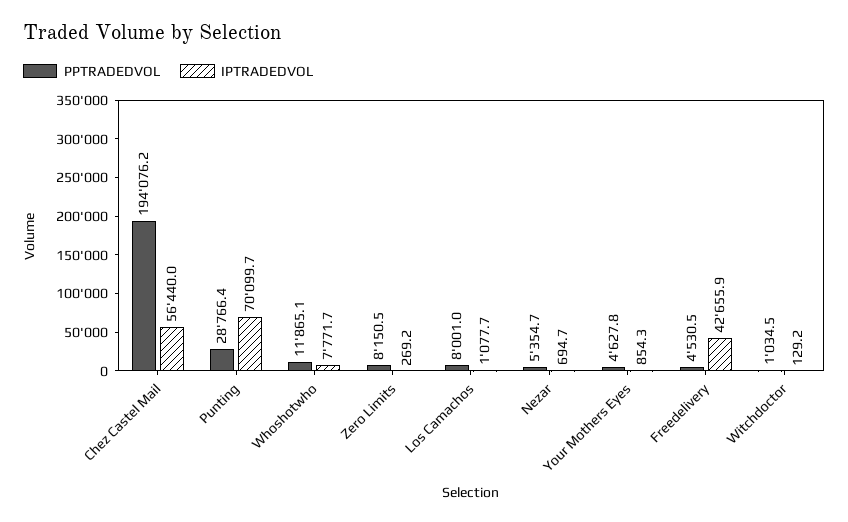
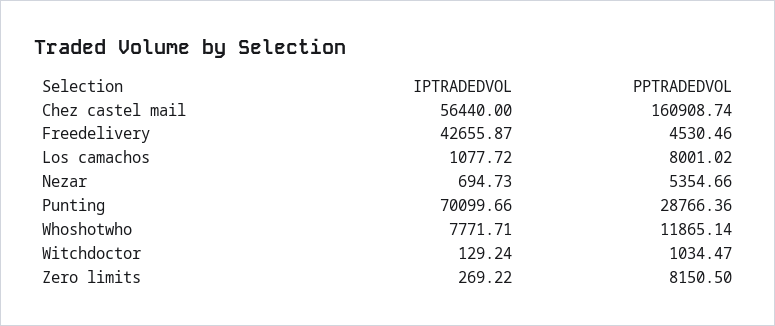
PPTRADEDVOL, Chez Castel Mail: 194076.2 -> 160908.74
PPTRADEDVOL, Your Mothers Eyes: 4627.8 -> none
IPTRADEDVOL, Your Mothers Eyes: 854.3 -> none

